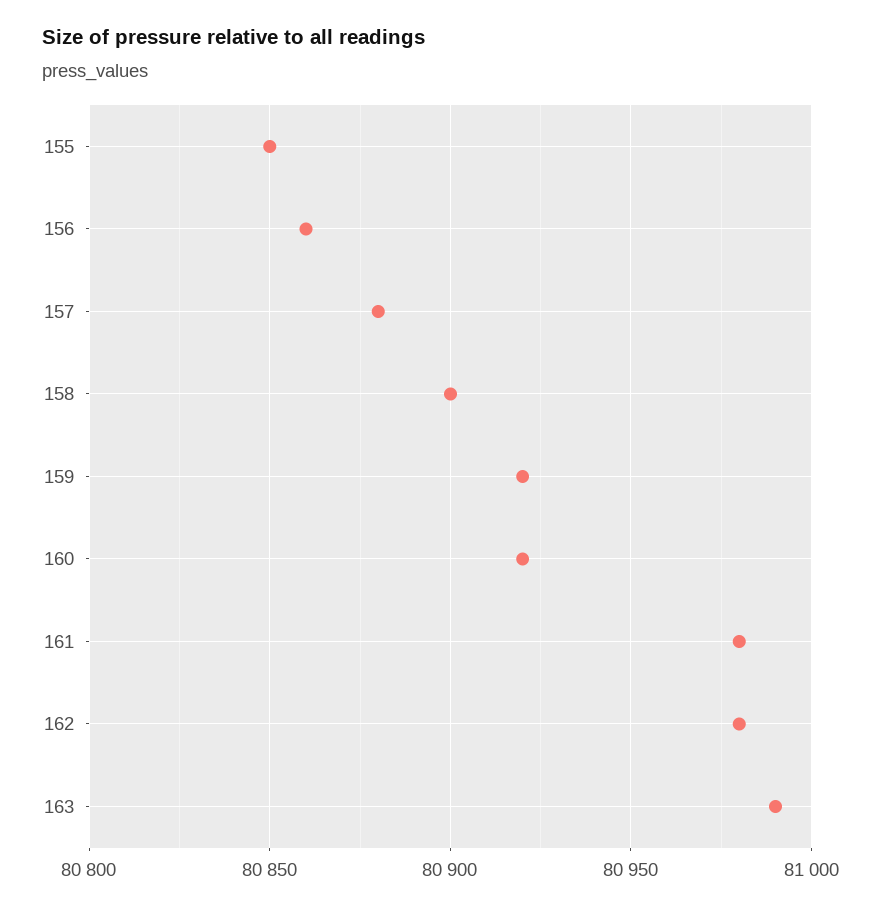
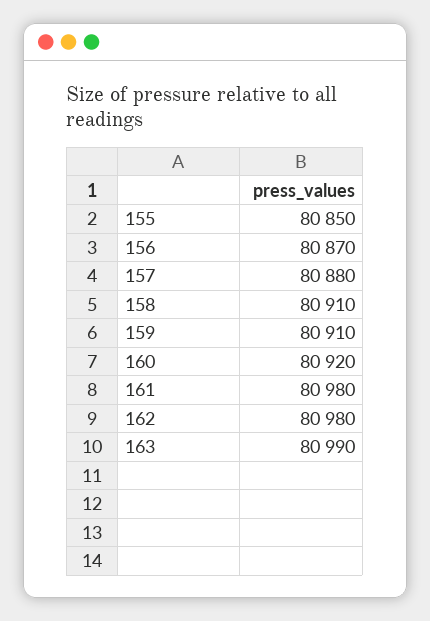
156: 80860 -> 80870
158: 80900 -> 80910
159: 80920 -> 80910

